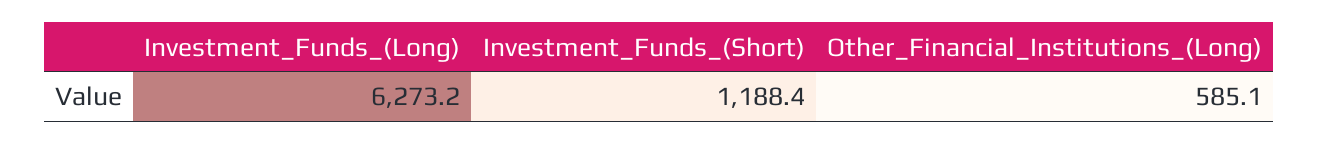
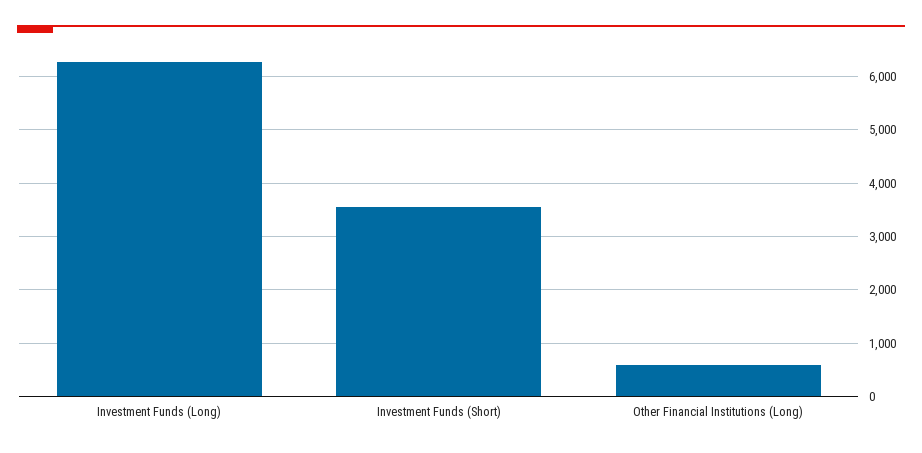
Investment_Funds_(Short): 1188.4 -> 3600

